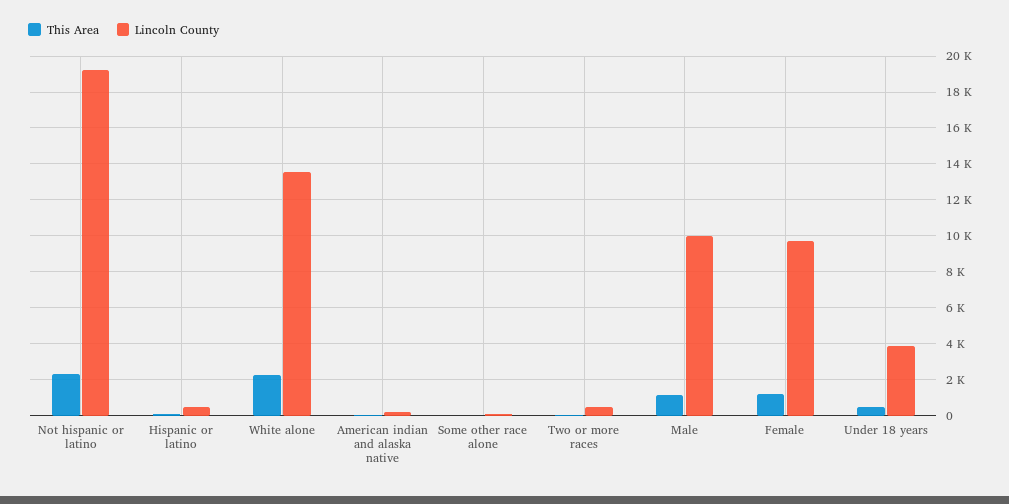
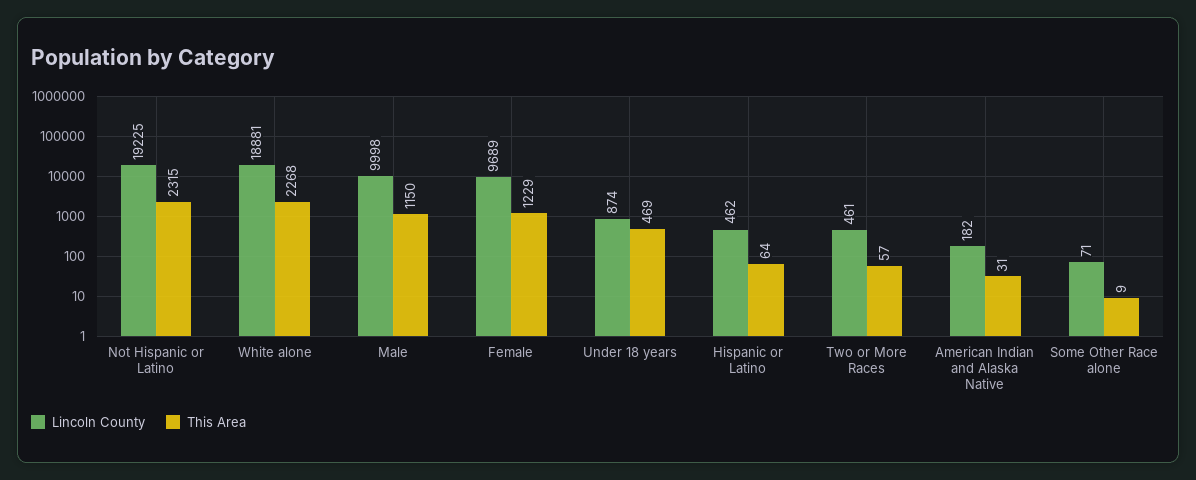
Lincoln County, White alone: 13500 -> 18881
Lincoln County, Under 18 years: 4000 -> 874

